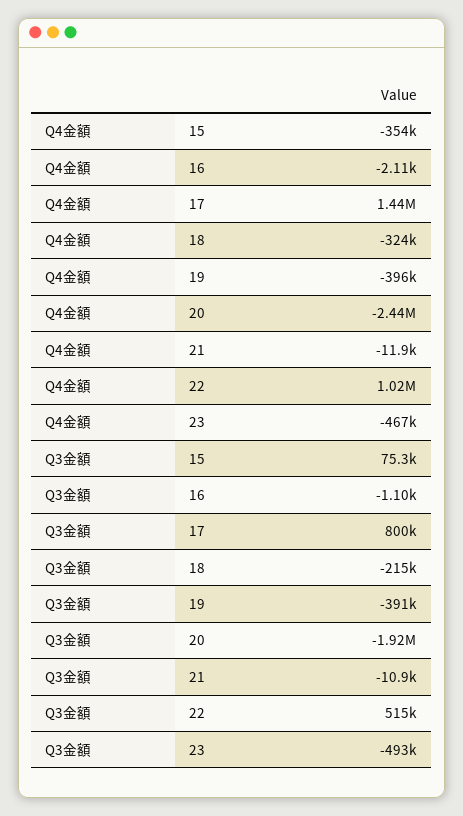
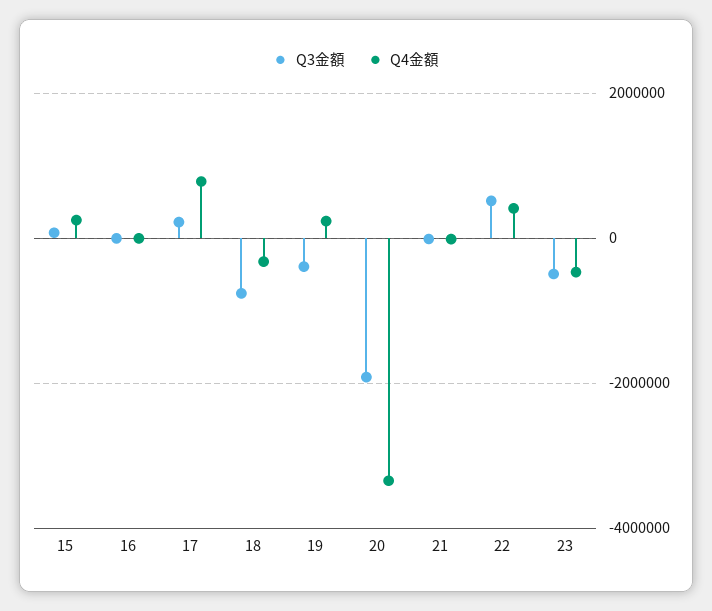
Q4金額, 15: -354000 -> 200000
Q4金額, 17: 1440000 -> 800000
Q4金額, 19: -396000 -> 200000
Q4金額, 20: -2440000 -> -3400000
Q4金額, 22: 1020000 -> 400000
Q3金額, 17: 800000 -> 200000
Q3金額, 18: -215000 -> -800000

